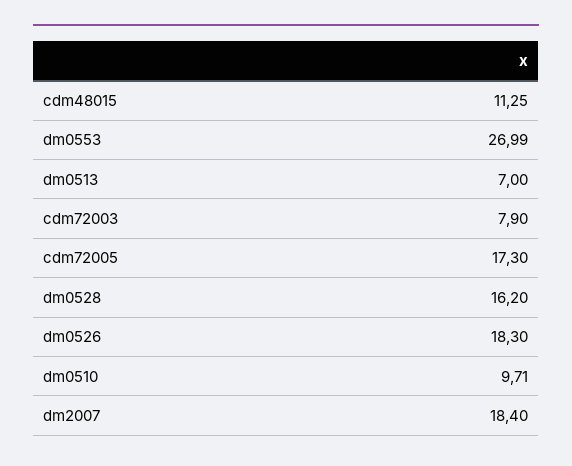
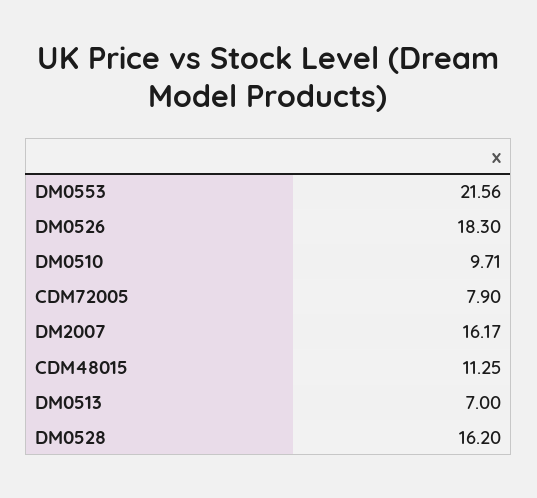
dm0553: 26.99 -> 21.56
cdm72003: 7.9 -> none
cdm72005: 17.3 -> 7.9
dm2007: 18.4 -> 16.17

